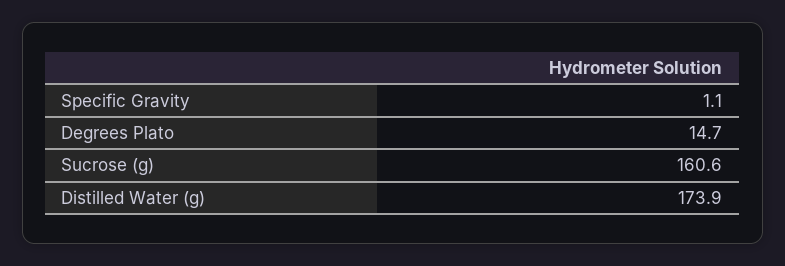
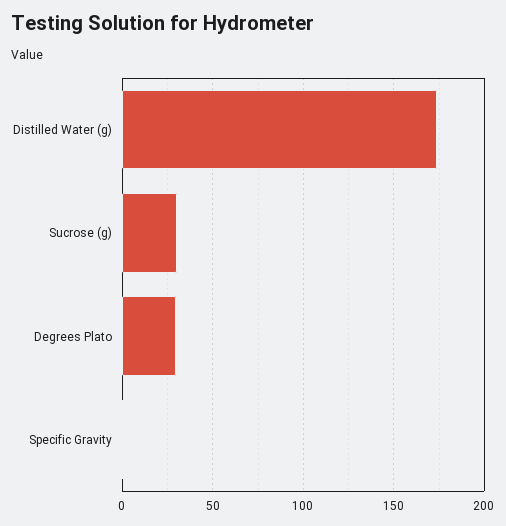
Degrees Plato: 14.7 -> 30
Sucrose (g): 160.6 -> 30

